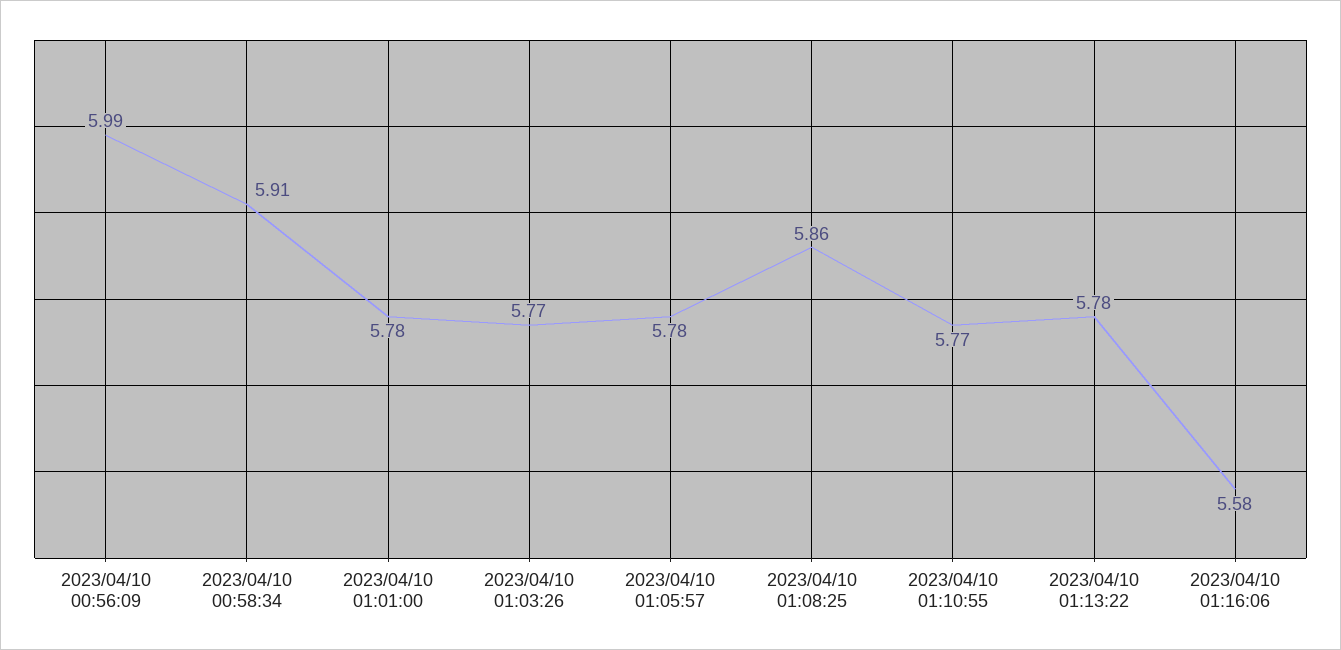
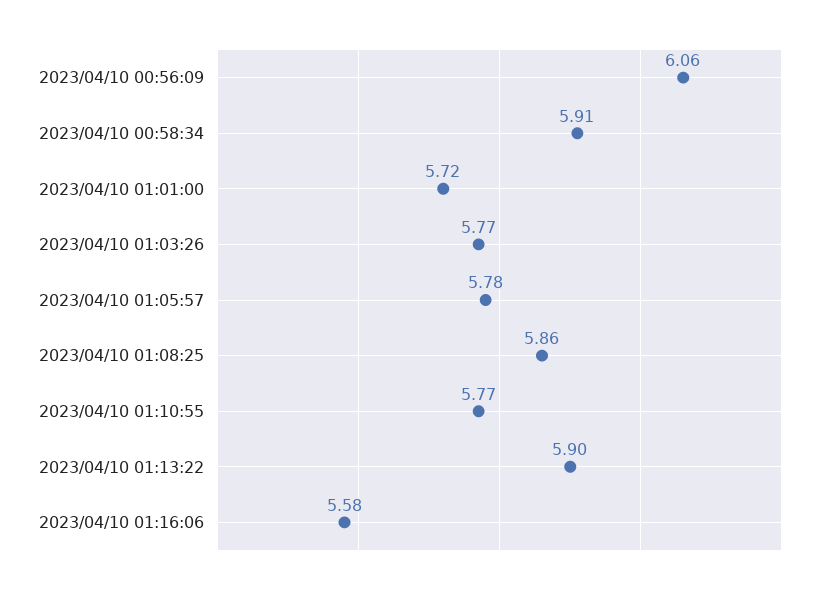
2023/04/10 00:56:09: 5.99 -> 6.06
2023/04/10 01:01:00: 5.78 -> 5.72
2023/04/10 01:13:22: 5.78 -> 5.9

